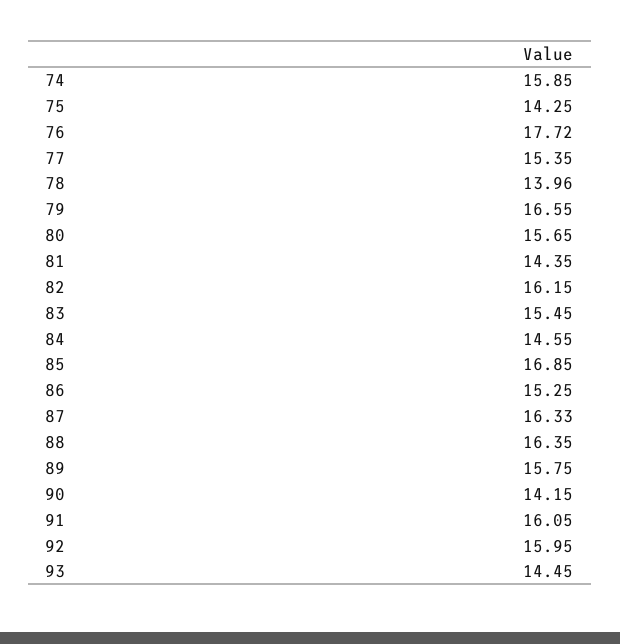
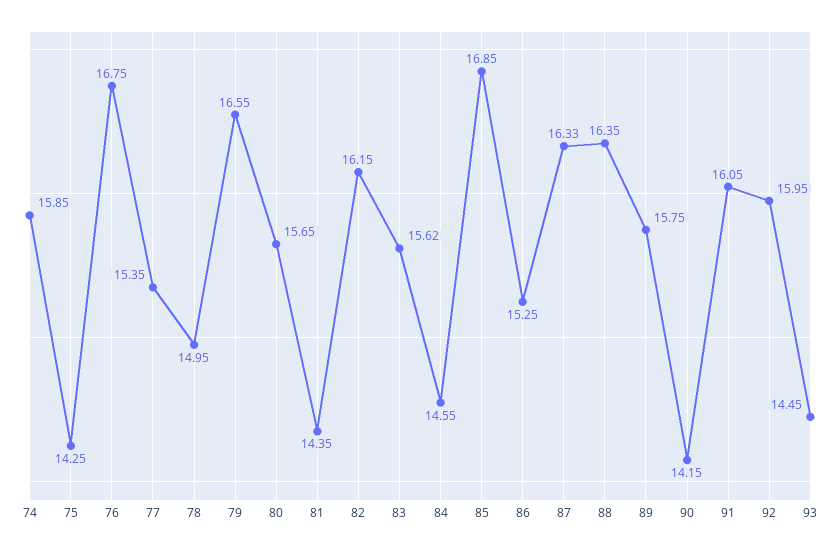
76: 17.72 -> 16.75
78: 13.96 -> 14.95
83: 15.45 -> 15.62

